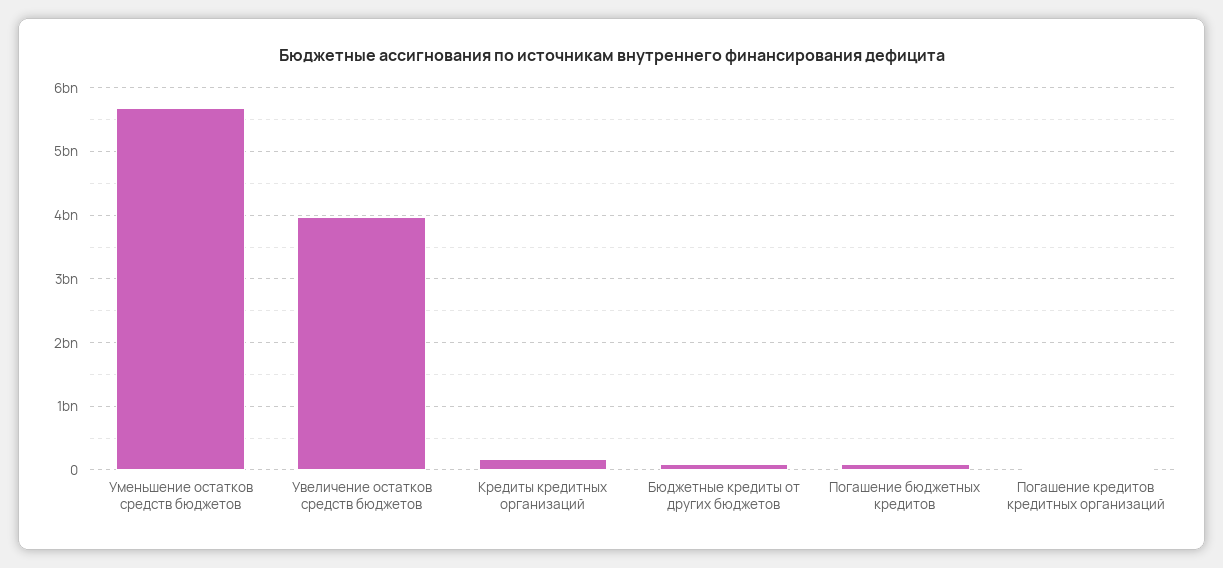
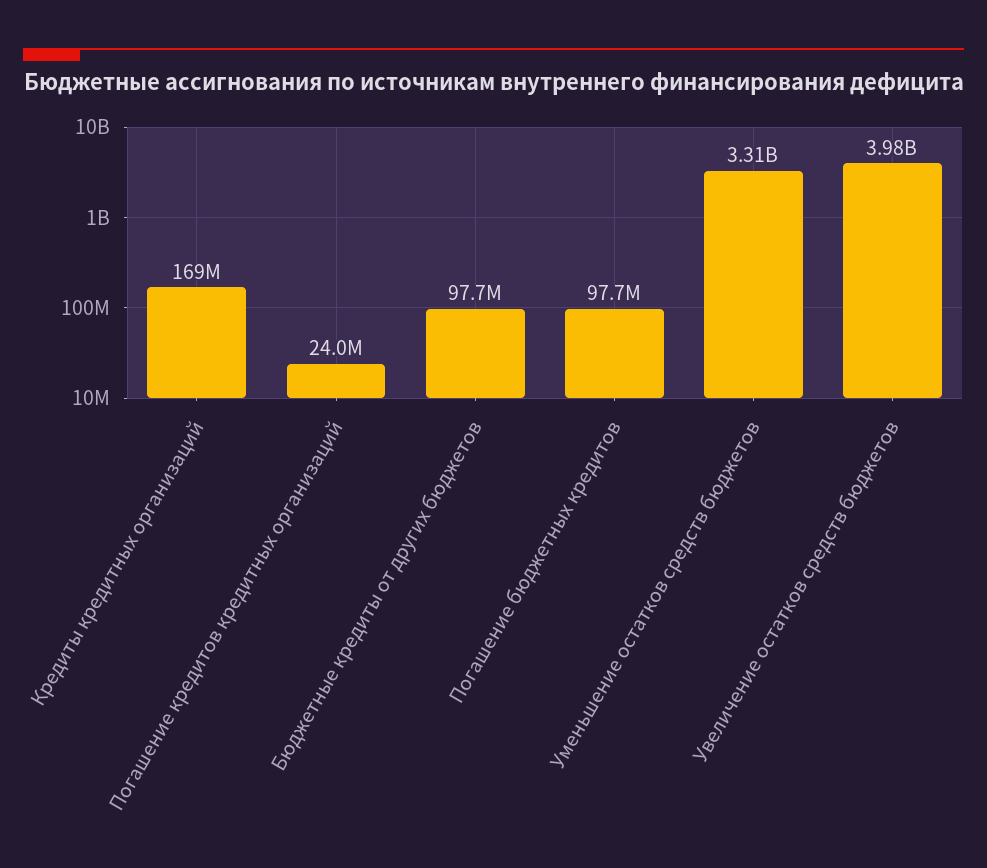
Уменьшение остатков средств бюджетов: 5700000000 -> 3310000000

